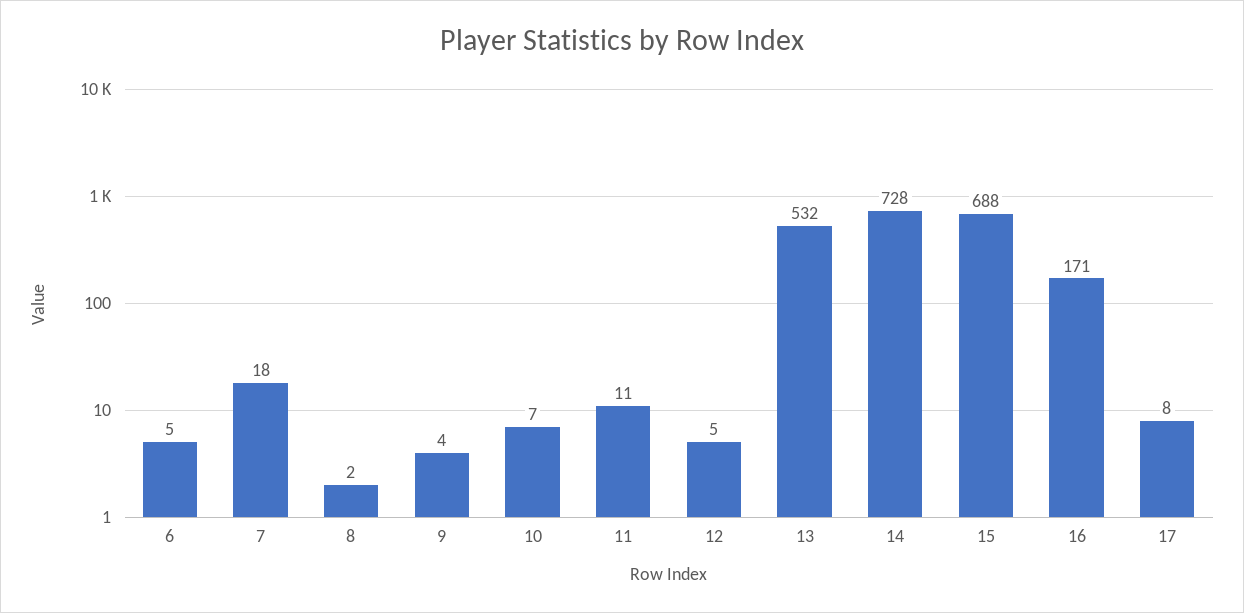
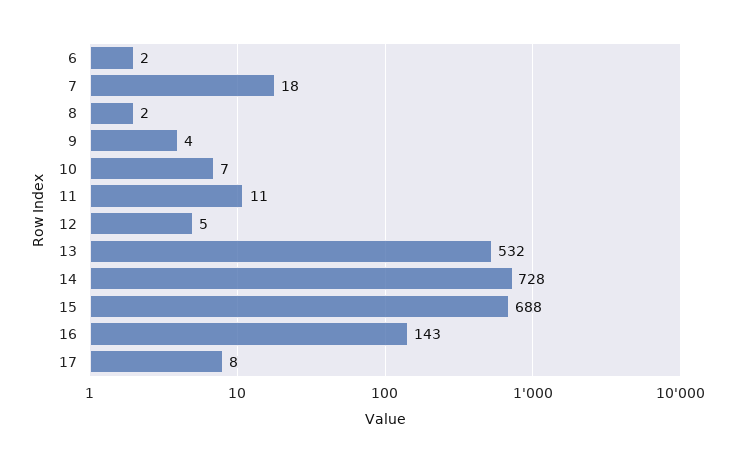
6: 5 -> 2
16: 171 -> 143

